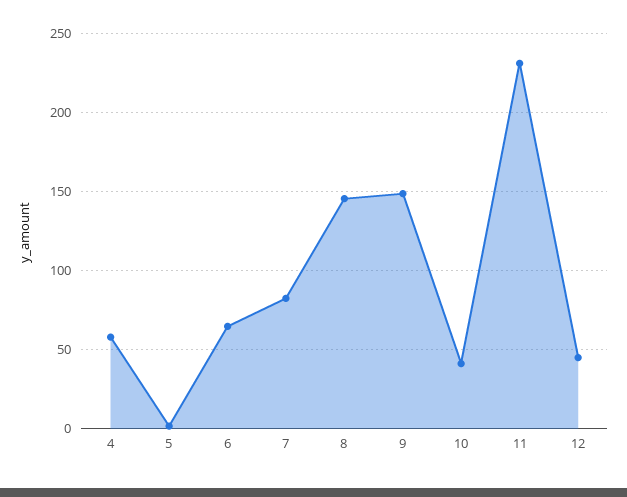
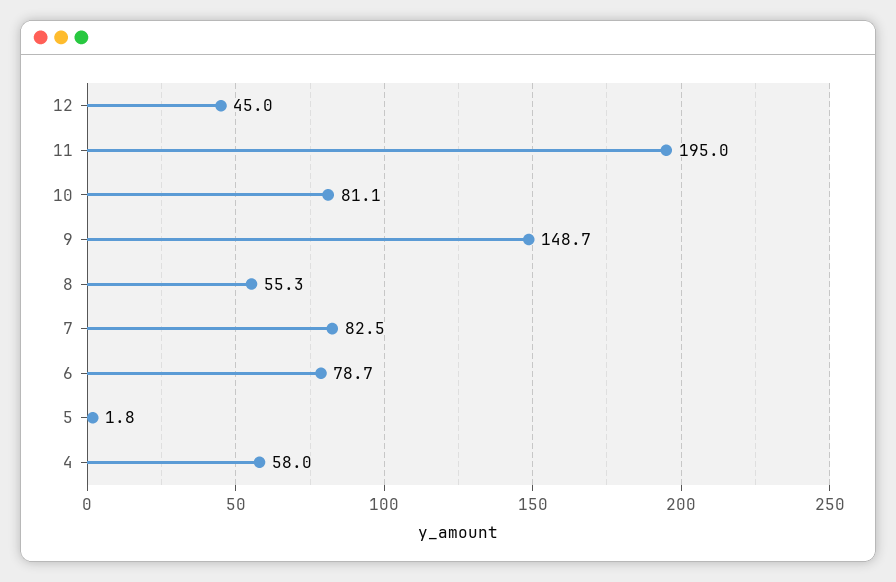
6: 65 -> 78.7
8: 145 -> 55.3
10: 40 -> 81.1
11: 230 -> 195

